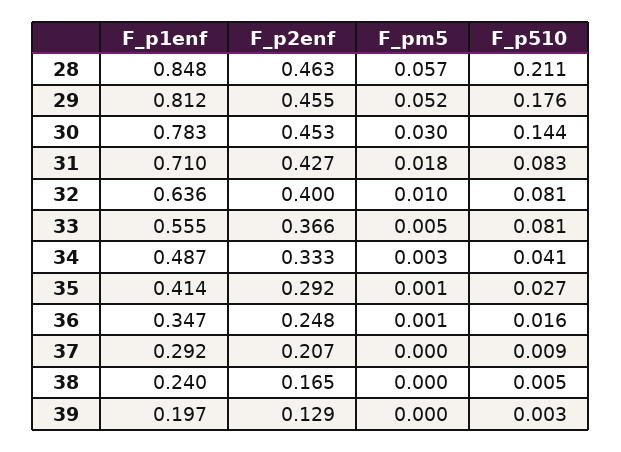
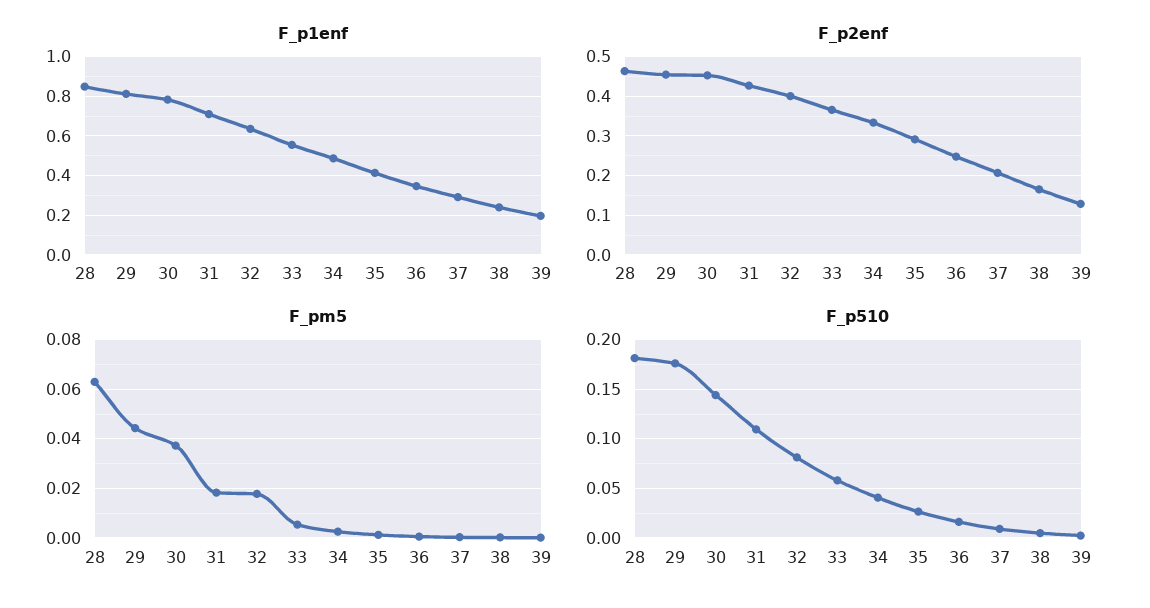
F_pm5, 28: 0.057 -> 0.0625
F_p510, 28: 0.211 -> 0.18
F_pm5, 29: 0.052 -> 0.045
F_pm5, 30: 0.03 -> 0.0375
F_p510, 31: 0.083 -> 0.11
F_pm5, 32: 0.01 -> 0.0175
F_p510, 33: 0.081 -> 0.06

